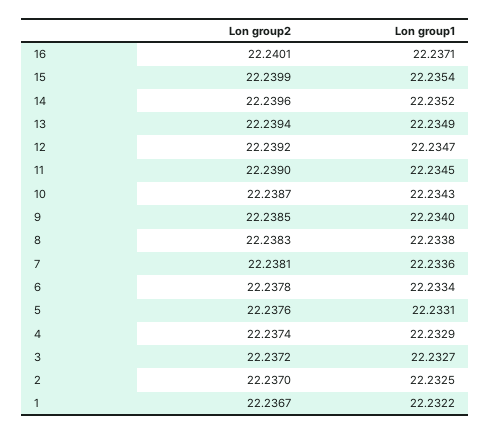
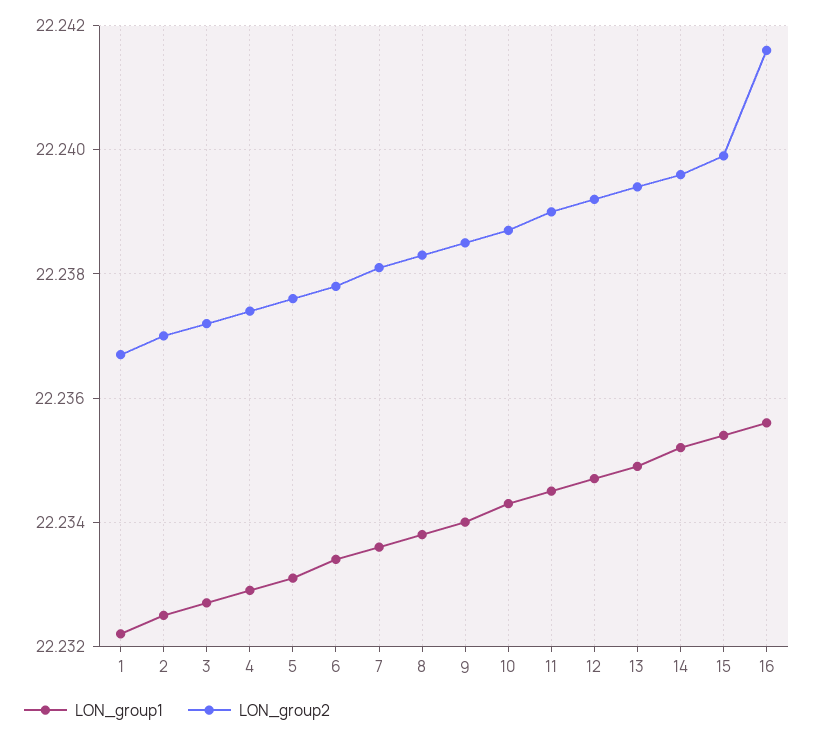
Lon group2, 16: 22.2401 -> 22.2415
Lon group1, 16: 22.2371 -> 22.2355

